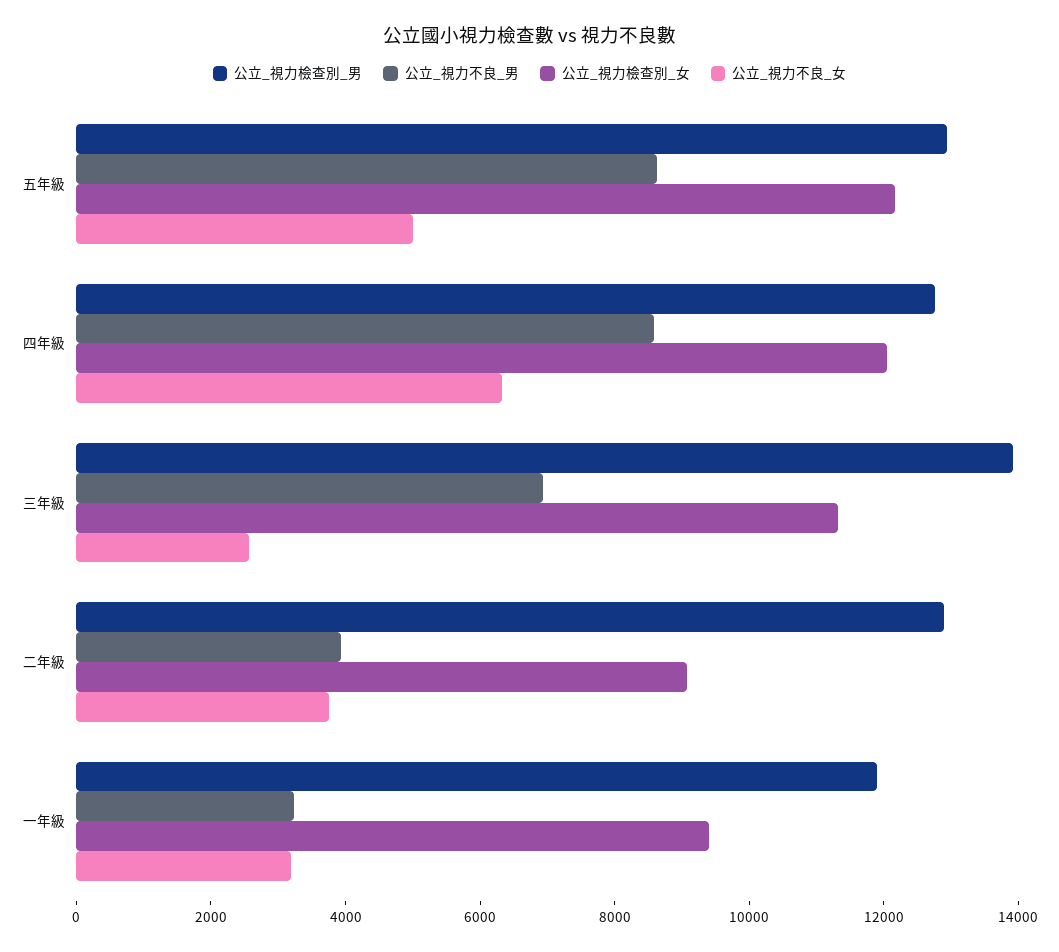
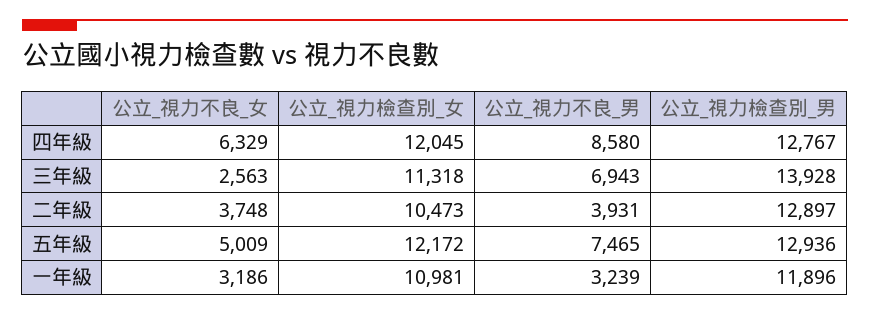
公立_視力不良_男, 五年級: 8500 -> 7465
公立_視力檢查別_女, 二年級: 9000 -> 10473
公立_視力檢查別_女, 一年級: 9500 -> 10981

